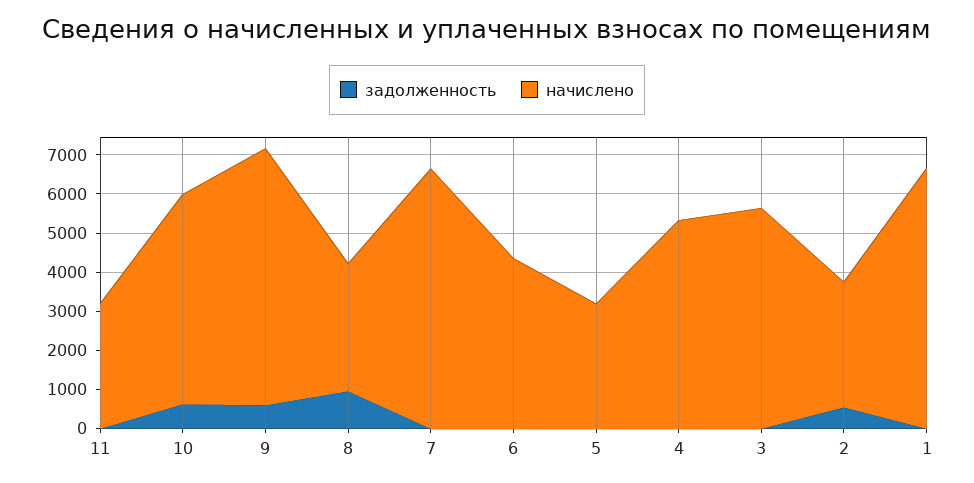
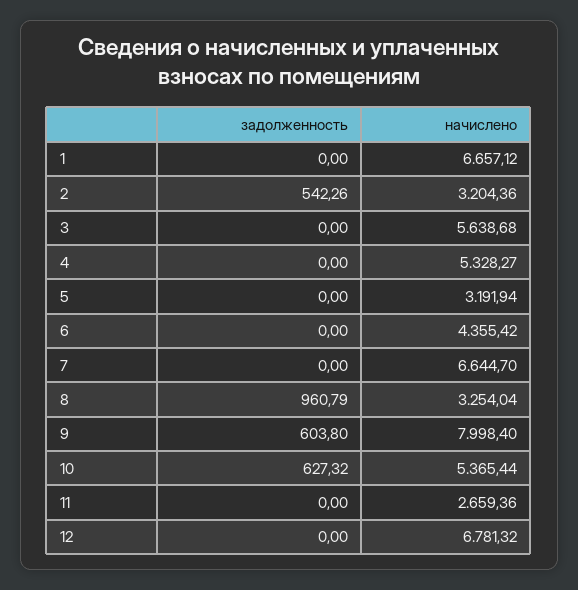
начислено, 11: 3250 -> 2659.36
начислено, 9: 6500 -> 7998.4
задолженность, 12: none -> 0
начислено, 12: none -> 6781.32

